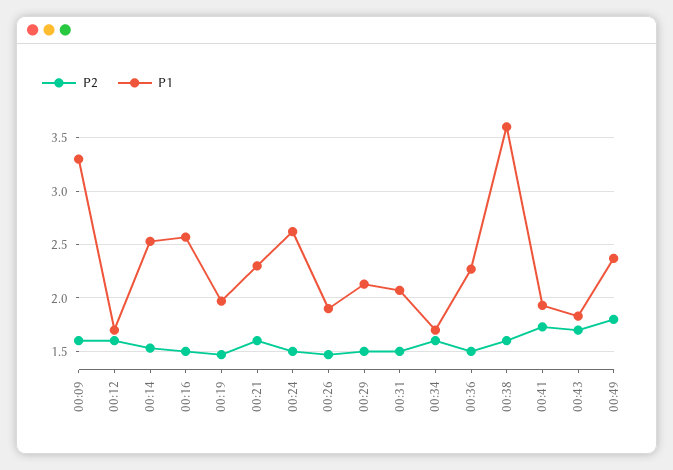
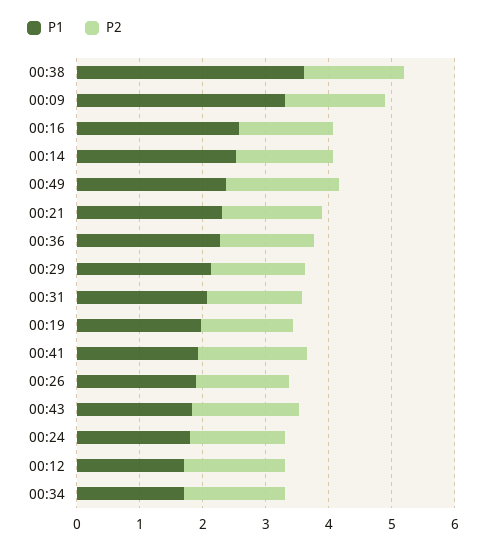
P1, 00:24: 2.6 -> 1.8

